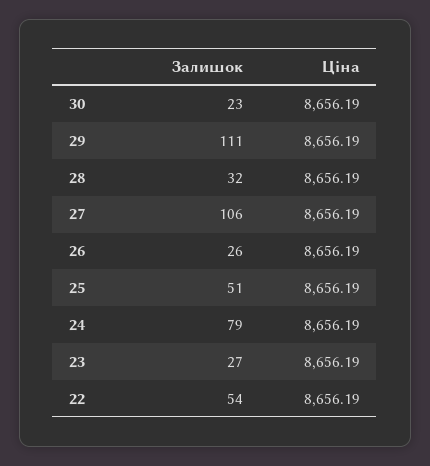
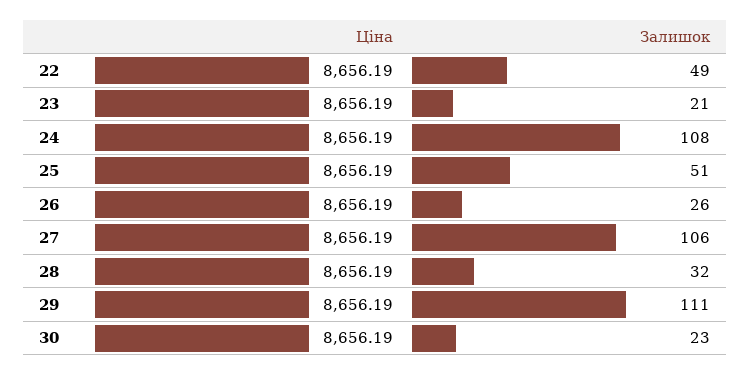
Залишок, 24: 79 -> 108
Залишок, 23: 27 -> 21
Залишок, 22: 54 -> 49

